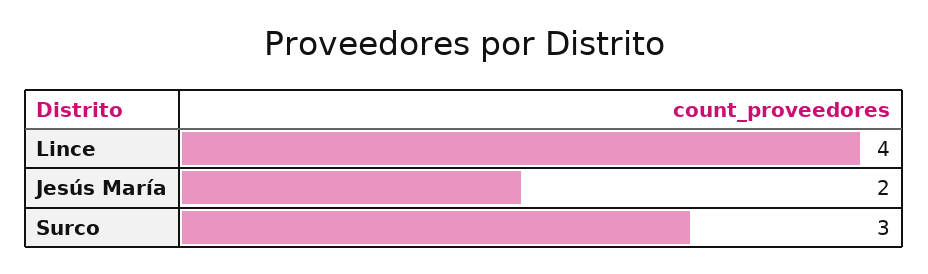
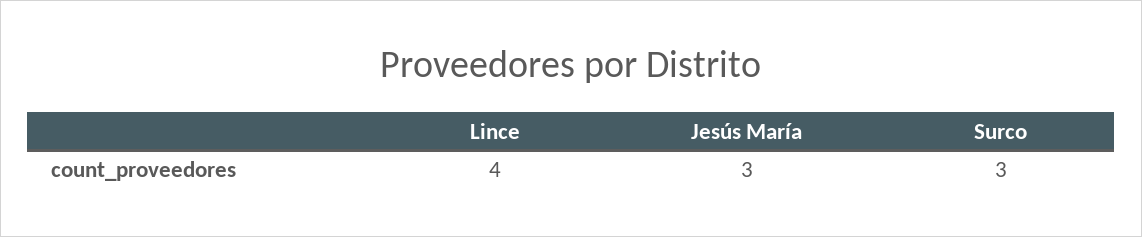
Jesús María: 2 -> 3

